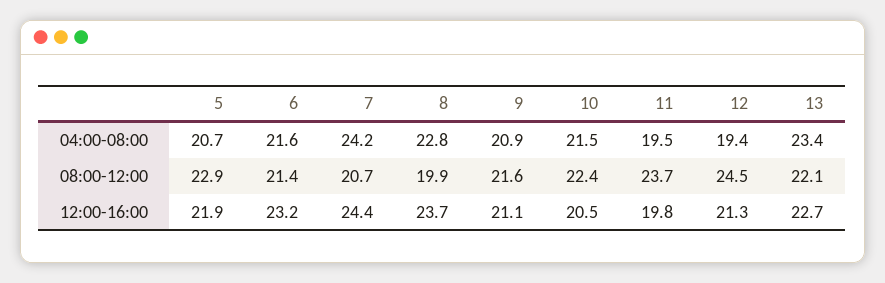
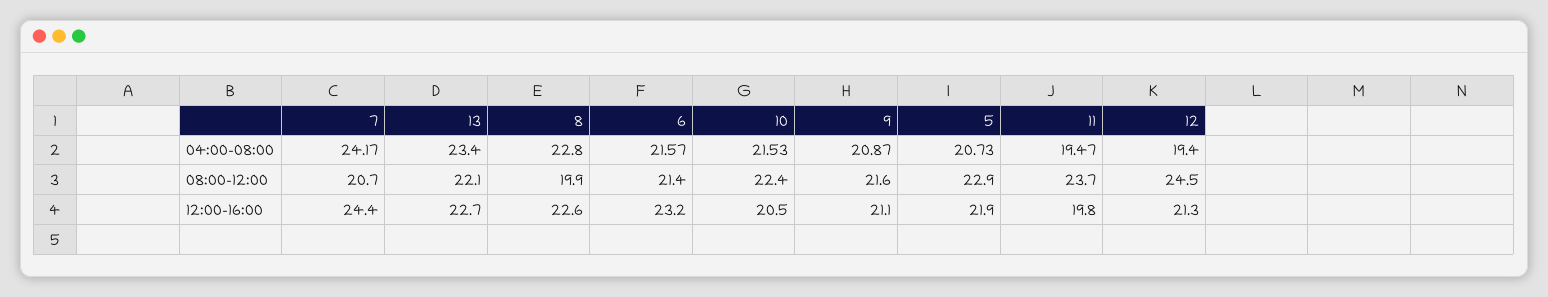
8, 12:00-16:00: 23.7 -> 22.6

